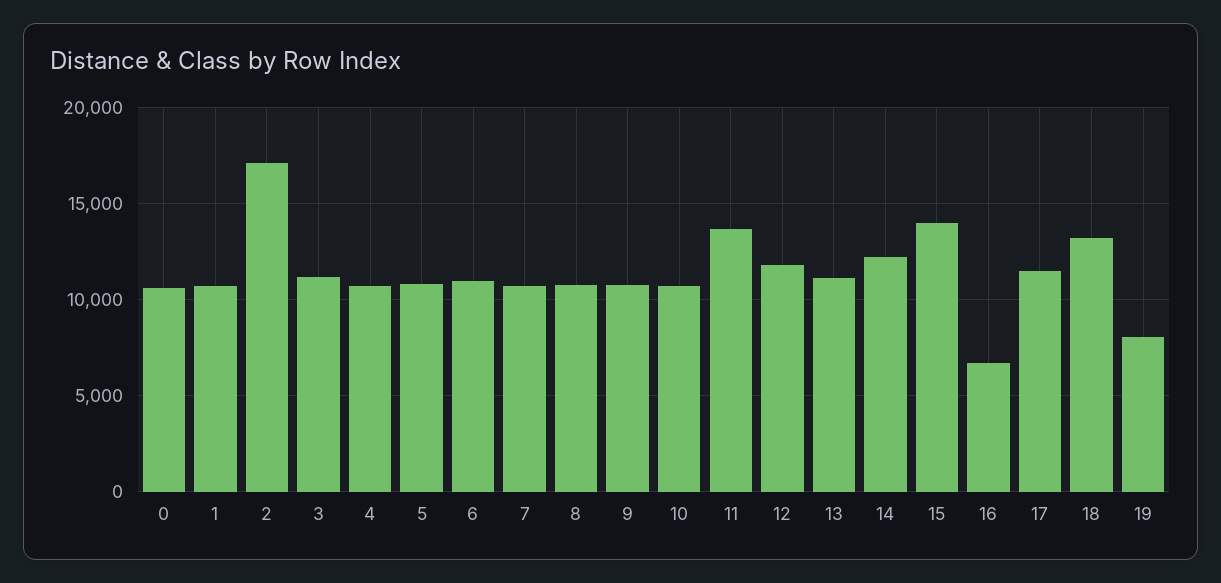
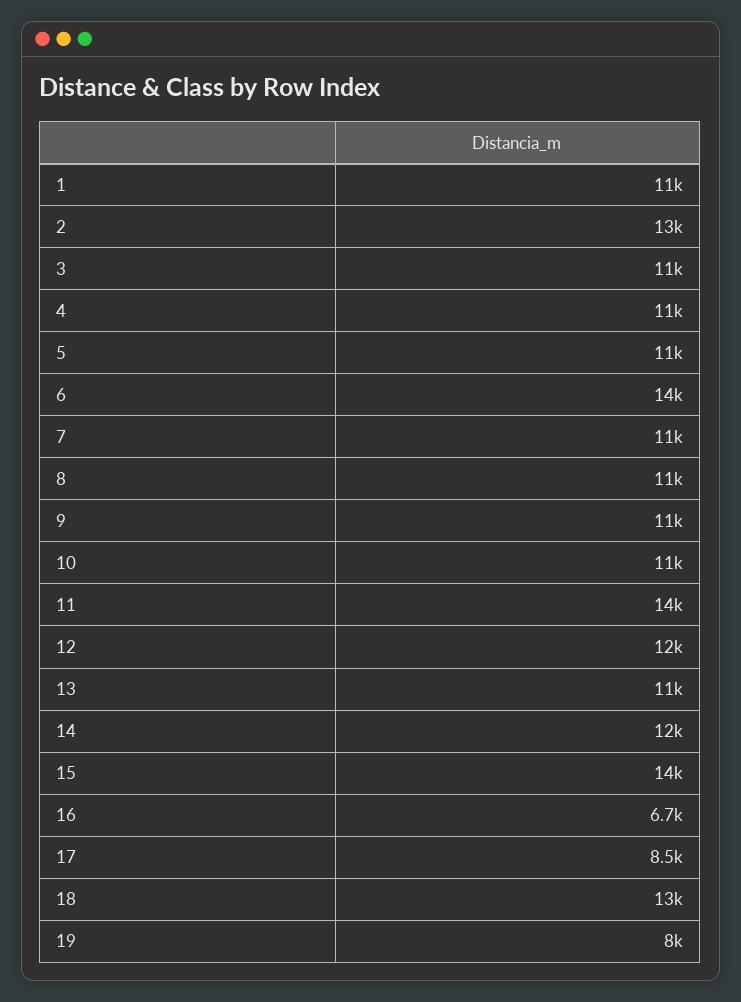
0: 10500 -> none
2: 17000 -> 13000
6: 11000 -> 14000
17: 11500 -> 8500

